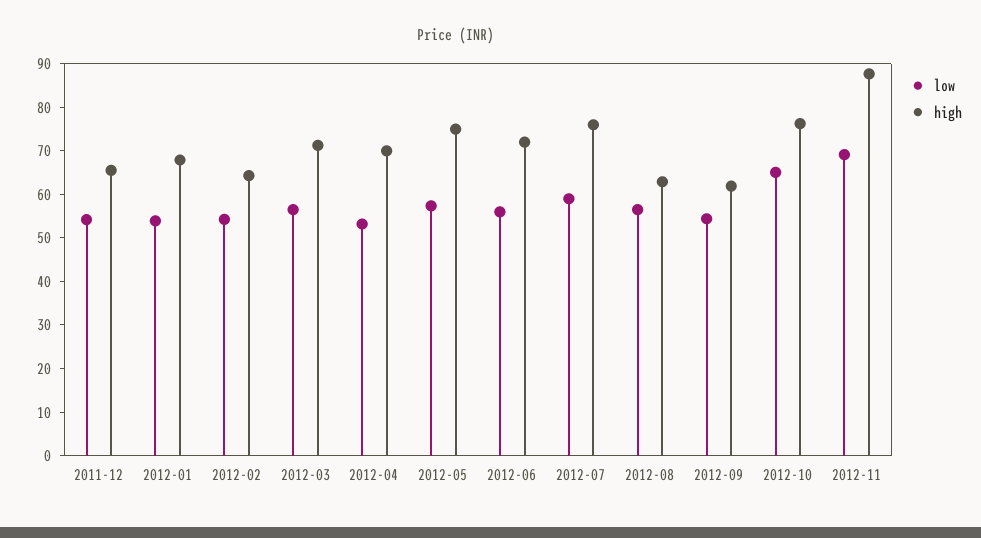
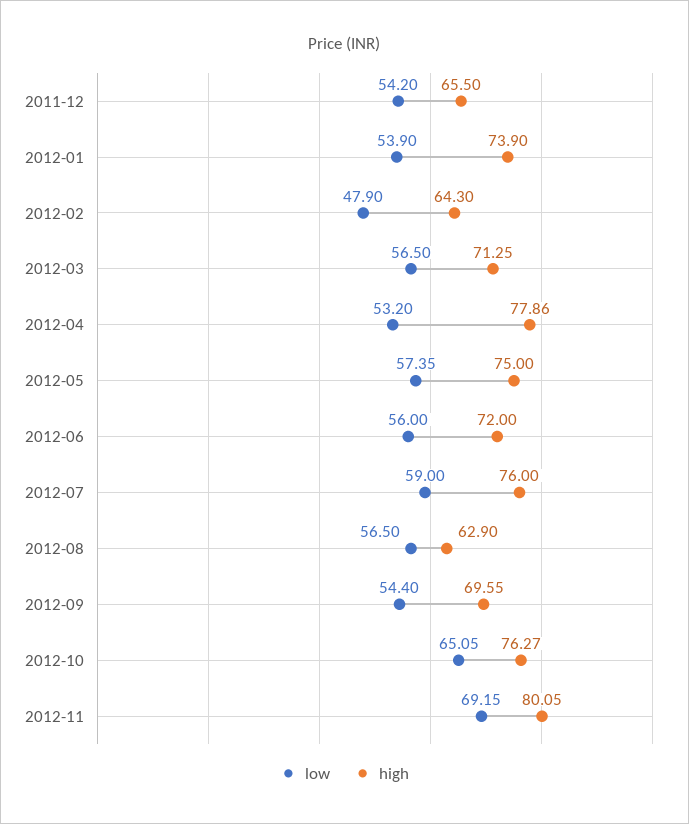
high, 2012-01: 68 -> 73.9
low, 2012-02: 54 -> 47.9
high, 2012-04: 70 -> 77.86
high, 2012-09: 62 -> 69.55
high, 2012-11: 88 -> 80.05

